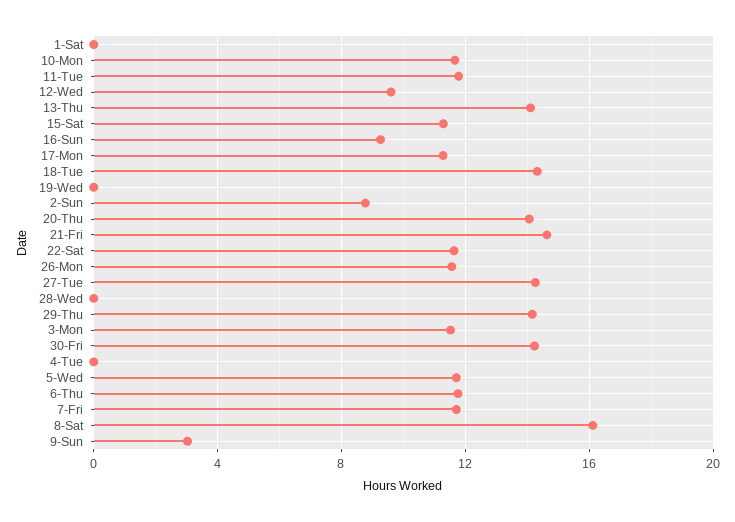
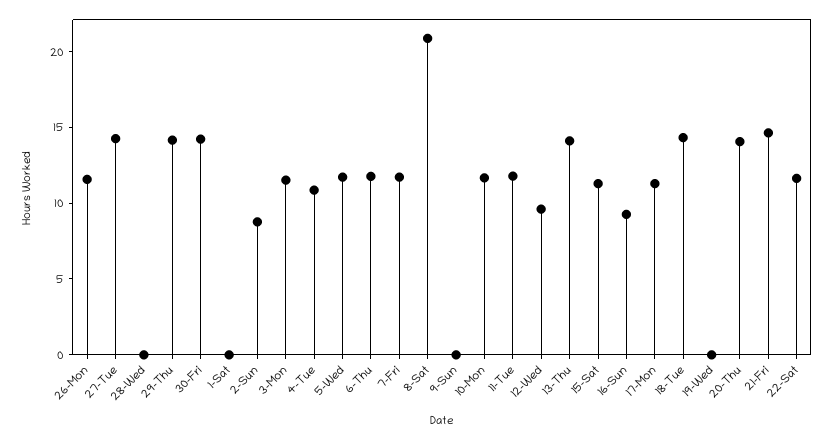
4-Tue: 0 -> 11
8-Sat: 16 -> 21
9-Sun: 3 -> 0

